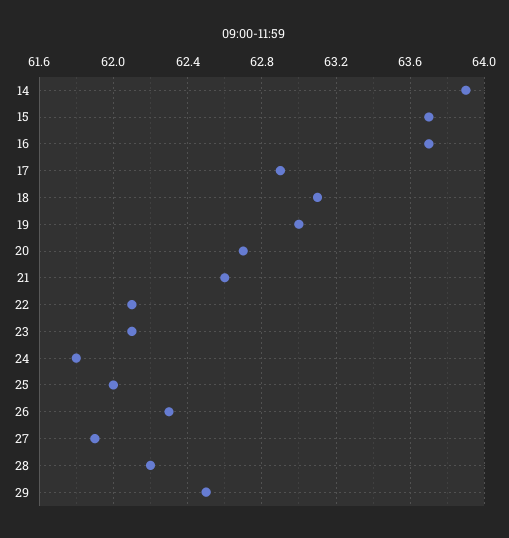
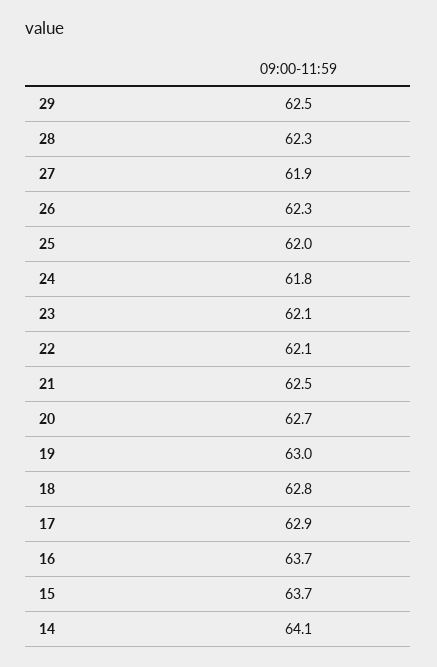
14: 63.9 -> 64.1
18: 63.1 -> 62.8
21: 62.6 -> 62.5
28: 62.2 -> 62.3

